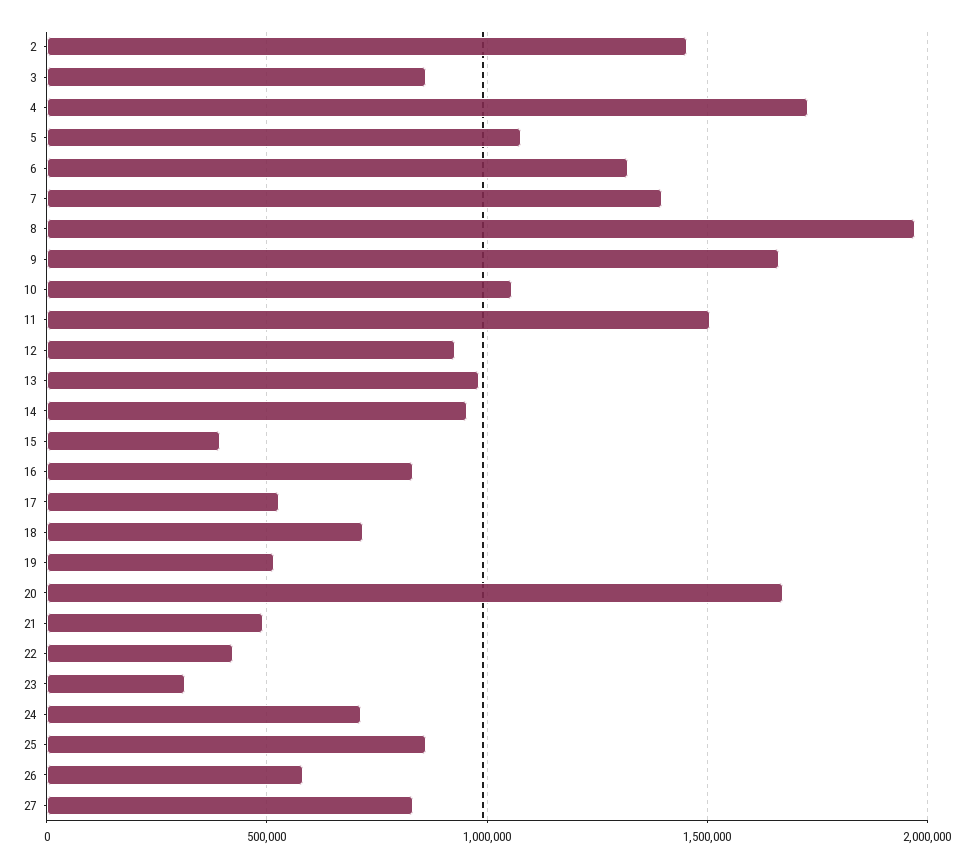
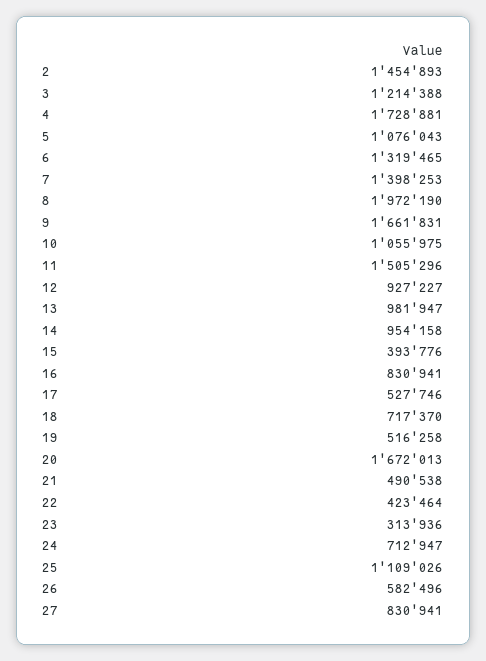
3: 850000 -> 1214388
25: 850000 -> 1109026

